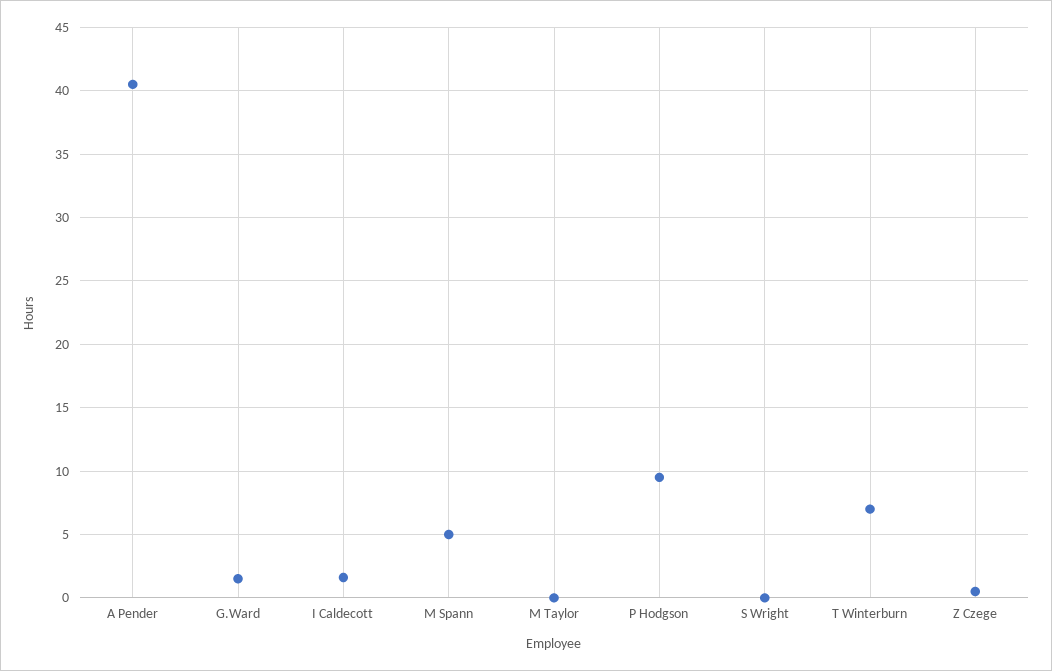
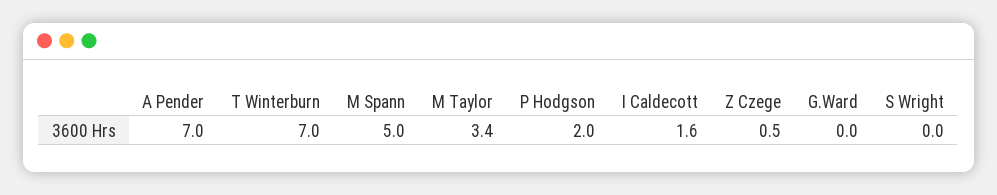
A Pender: 40.5 -> 7
G.Ward: 1.5 -> 0
M Taylor: 0 -> 3.4
P Hodgson: 9.5 -> 2

